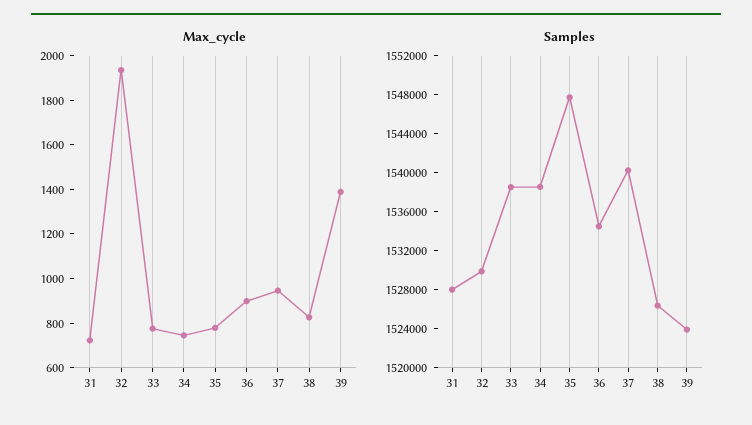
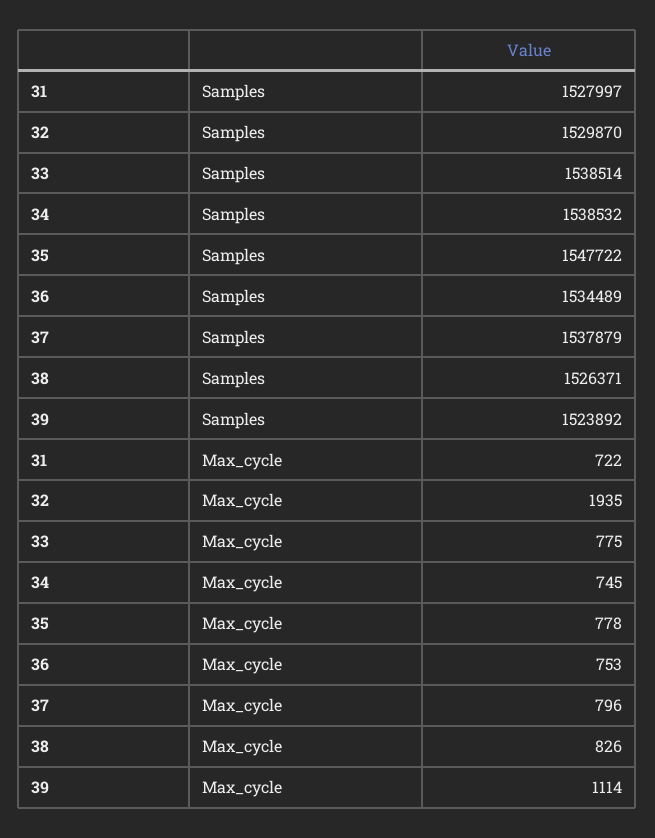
Max_cycle, 36: 900 -> 753
Max_cycle, 37: 950 -> 796
Max_cycle, 39: 1400 -> 1114
Samples, 37: 1540000 -> 1537879

